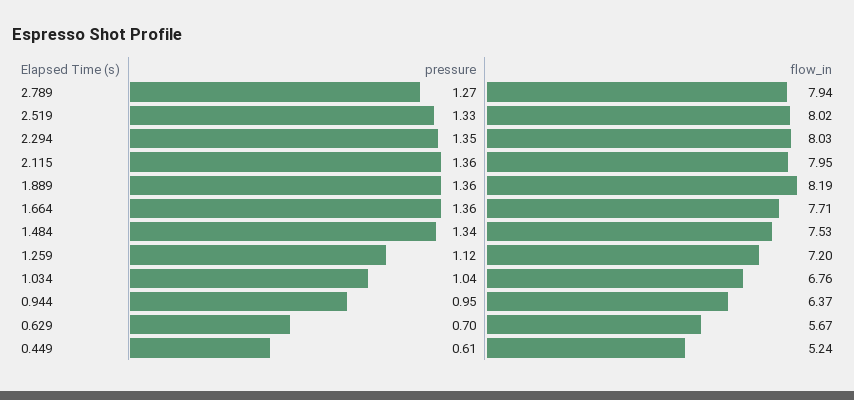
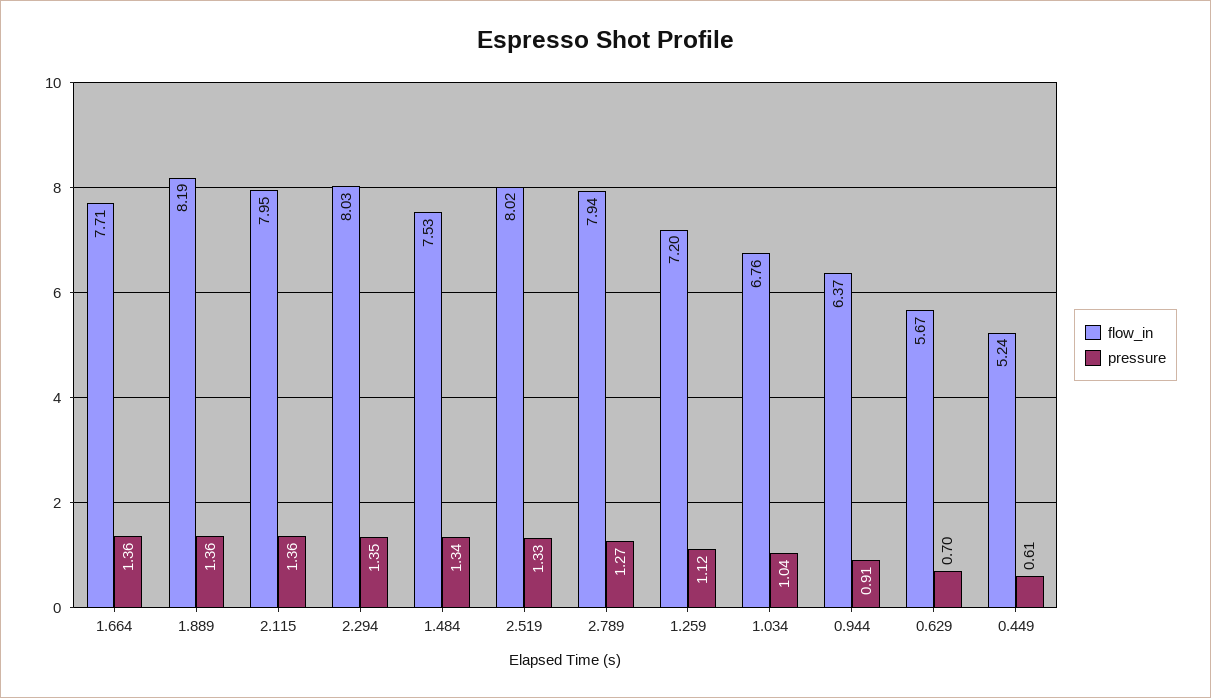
pressure, 0.944: 0.95 -> 0.91

